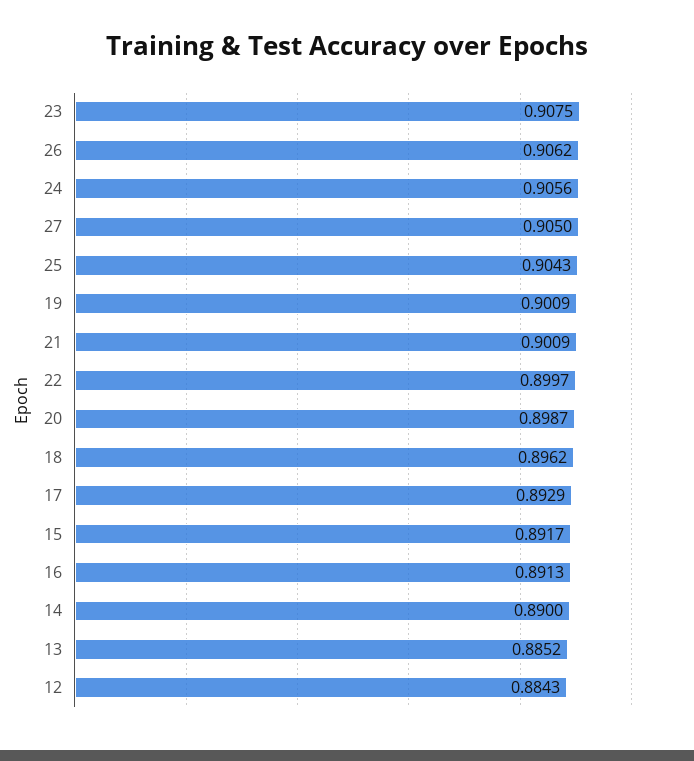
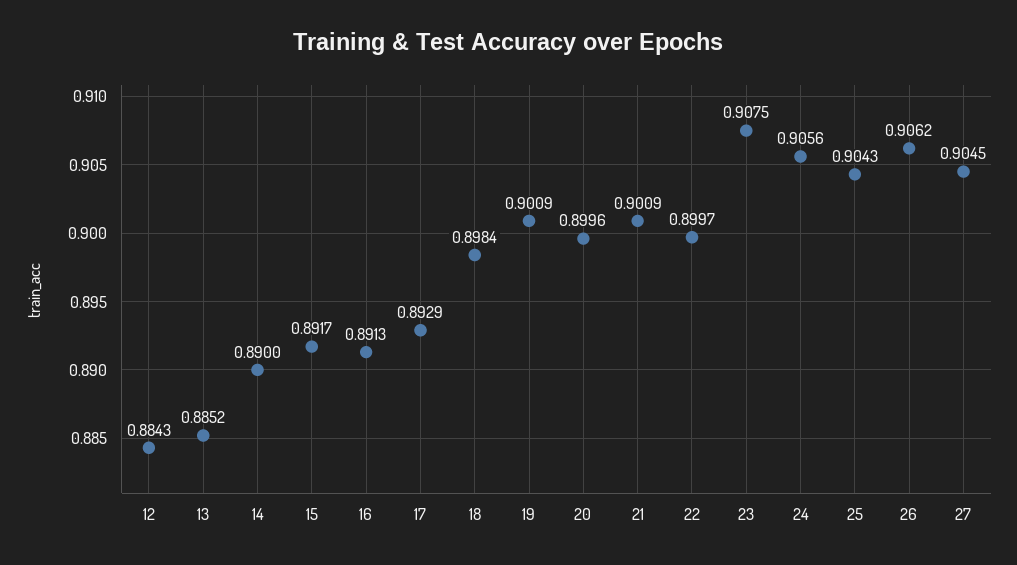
27: 0.905 -> 0.9045
20: 0.8987 -> 0.8996
18: 0.8962 -> 0.8984

